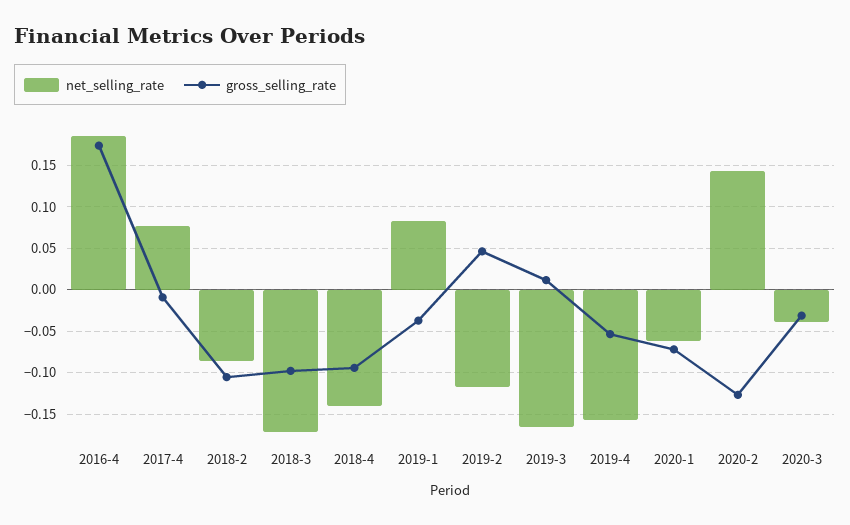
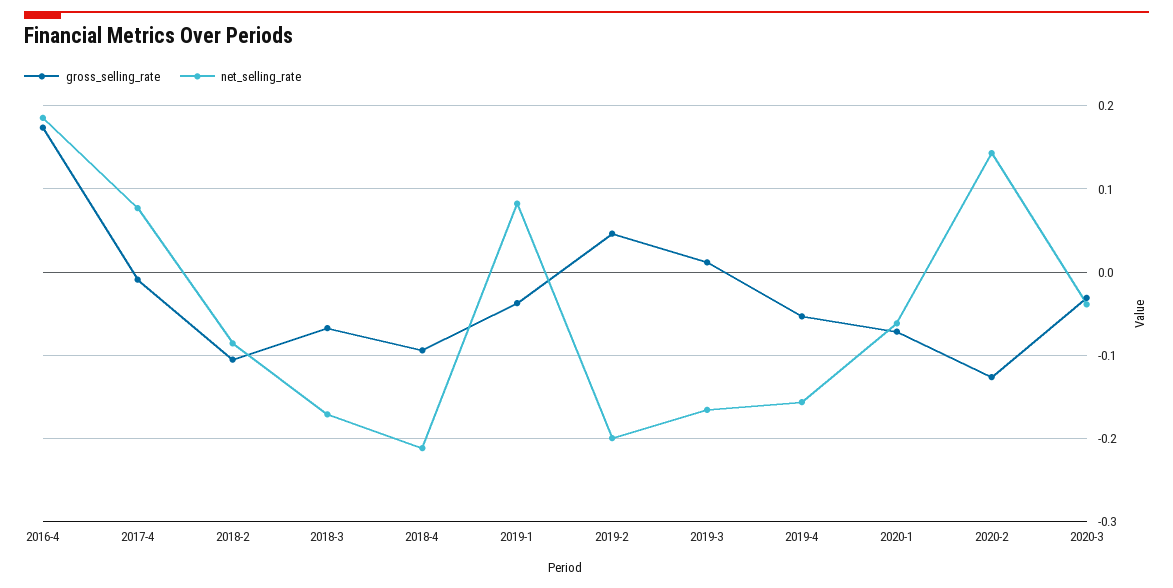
gross_selling_rate, 2018-3: -0.1 -> -0.07
net_selling_rate, 2018-4: -0.14 -> -0.21
net_selling_rate, 2019-2: -0.12 -> -0.2

